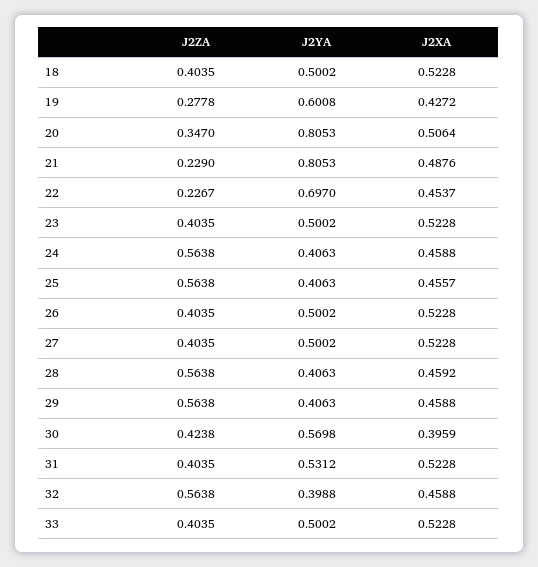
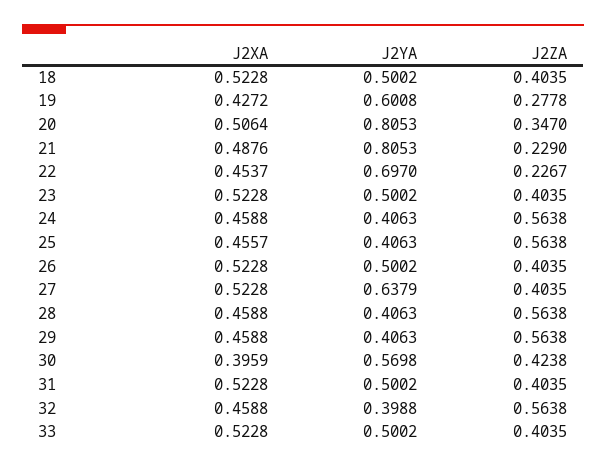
J2YA, 27: 0.5002 -> 0.6379
J2XA, 28: 0.4592 -> 0.4588
J2YA, 31: 0.5312 -> 0.5002

